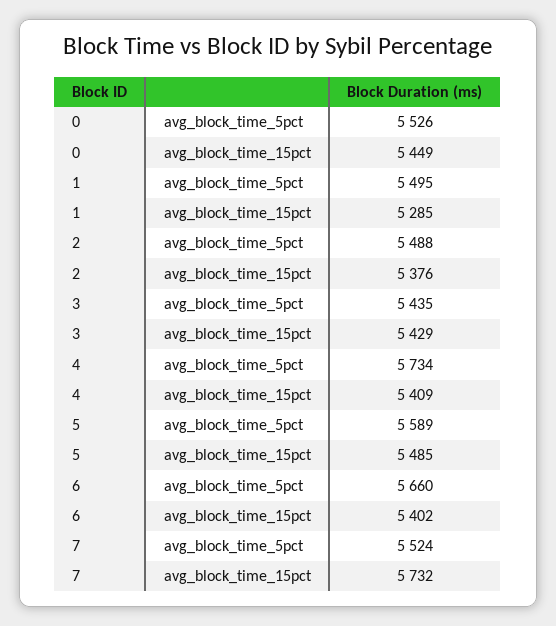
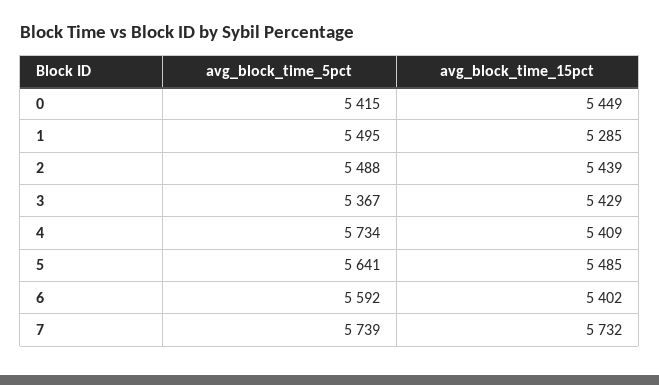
0, avg_block_time_5pct: 5526 -> 5415
2, avg_block_time_15pct: 5376 -> 5439
3, avg_block_time_5pct: 5435 -> 5367
5, avg_block_time_5pct: 5589 -> 5641
6, avg_block_time_5pct: 5660 -> 5592
7, avg_block_time_5pct: 5524 -> 5739

